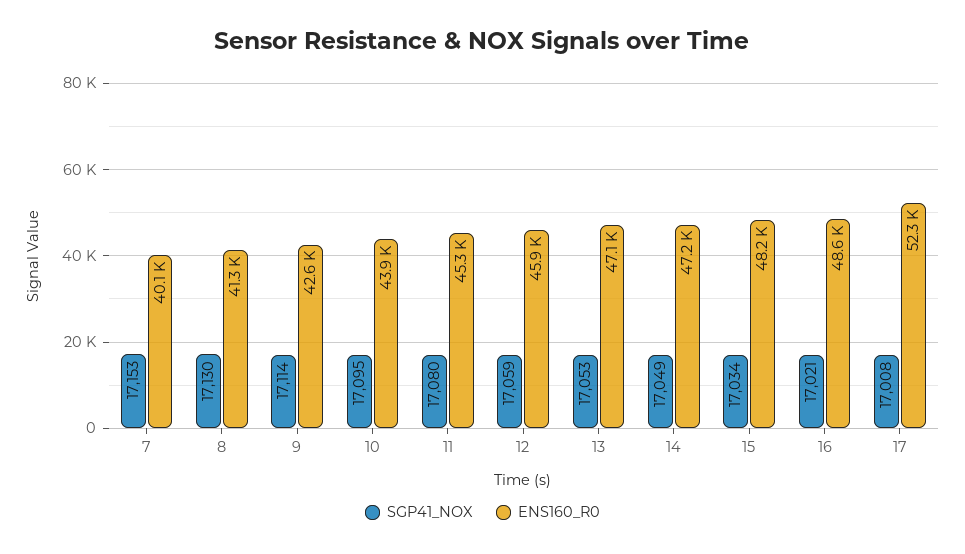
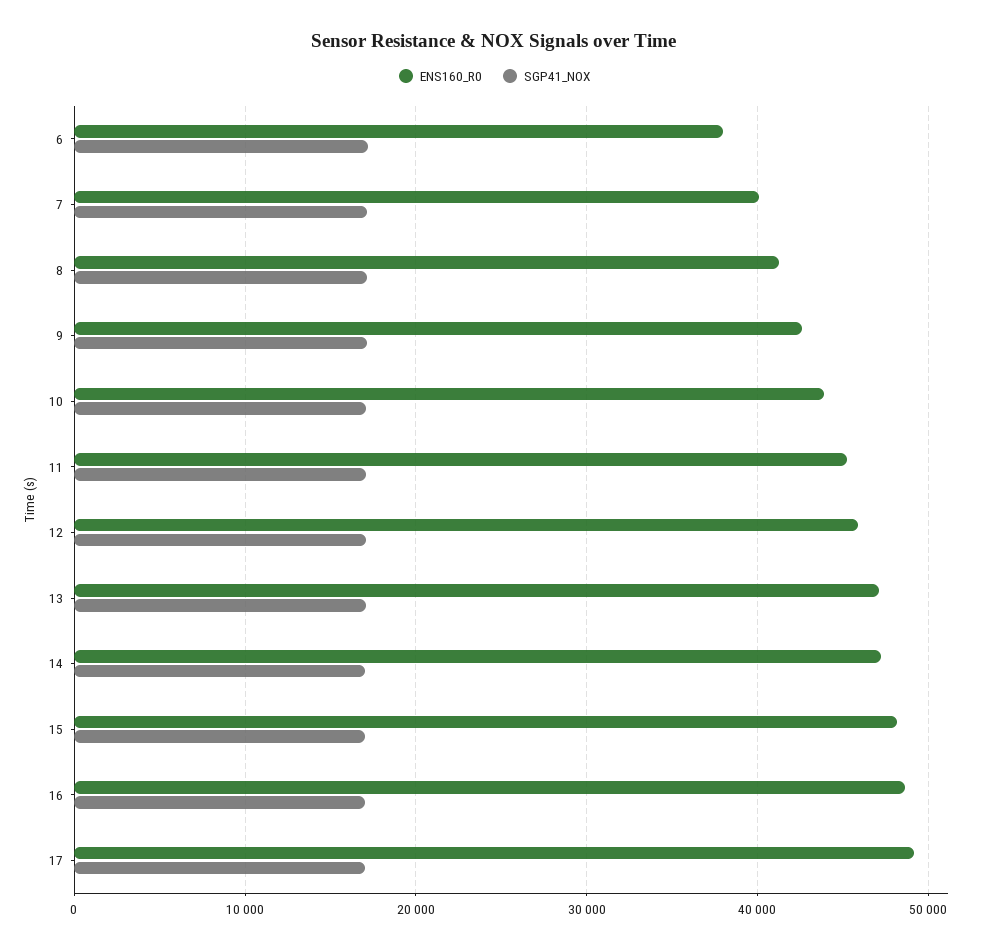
ENS160_R0, 17: 52300 -> 49000
ENS160_R0, 6: none -> 38000
SGP41_NOX, 6: none -> 17000

